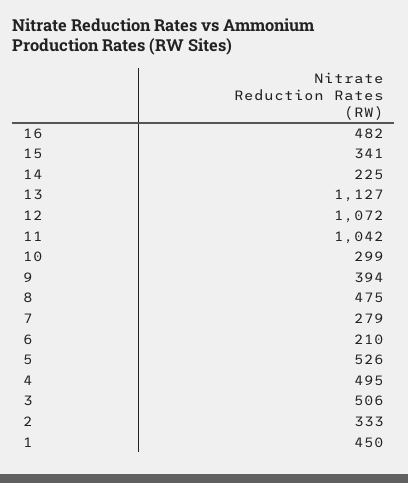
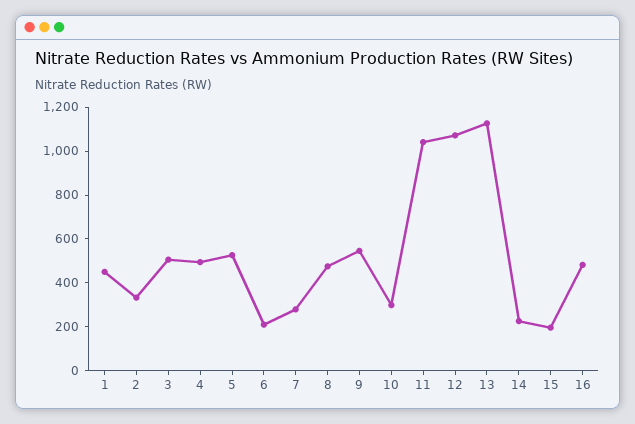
15: 341 -> 200
9: 394 -> 550

